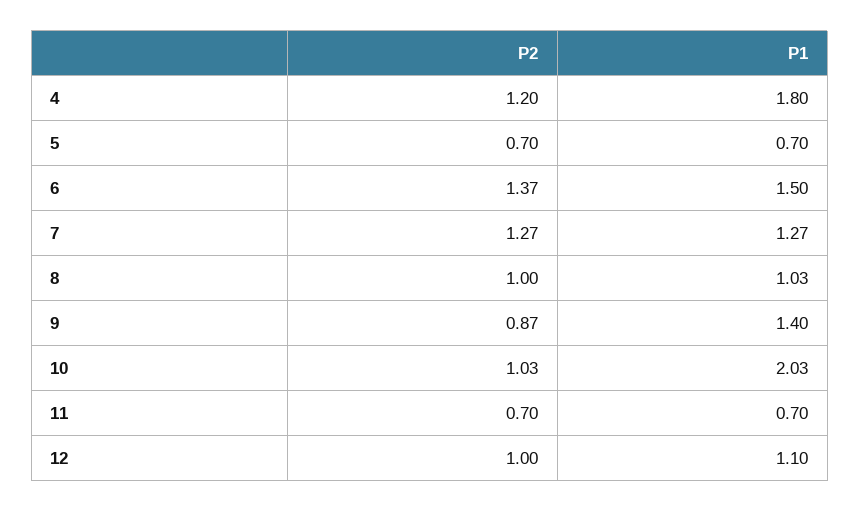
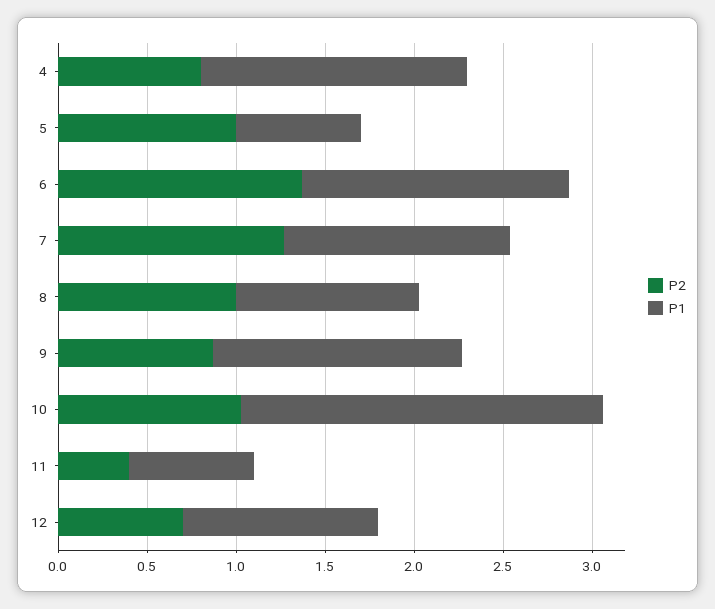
P2, 4: 1.2 -> 0.8
P1, 4: 1.8 -> 1.5
P2, 5: 0.7 -> 1
P2, 11: 0.7 -> 0.4
P2, 12: 1 -> 0.7

